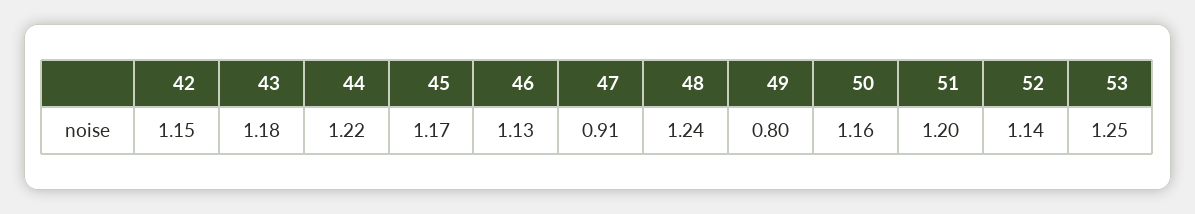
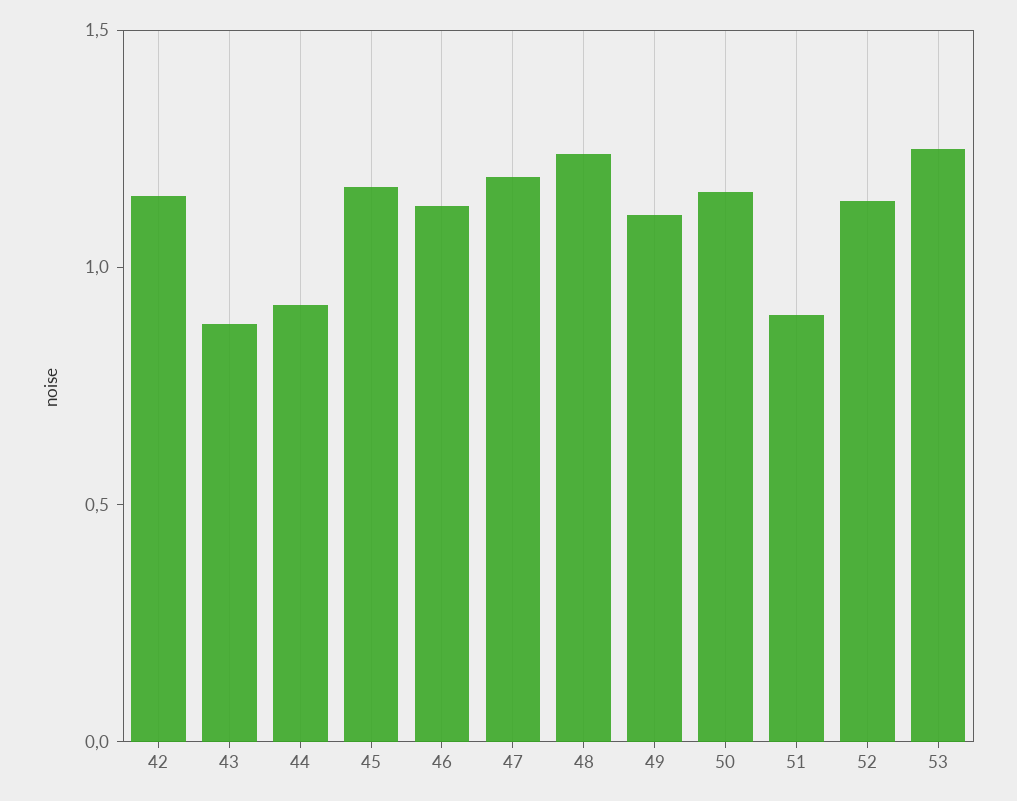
43: 1.18 -> 0.9
44: 1.22 -> 0.9
47: 0.91 -> 1.2
49: 0.8 -> 1.1
51: 1.2 -> 0.9

